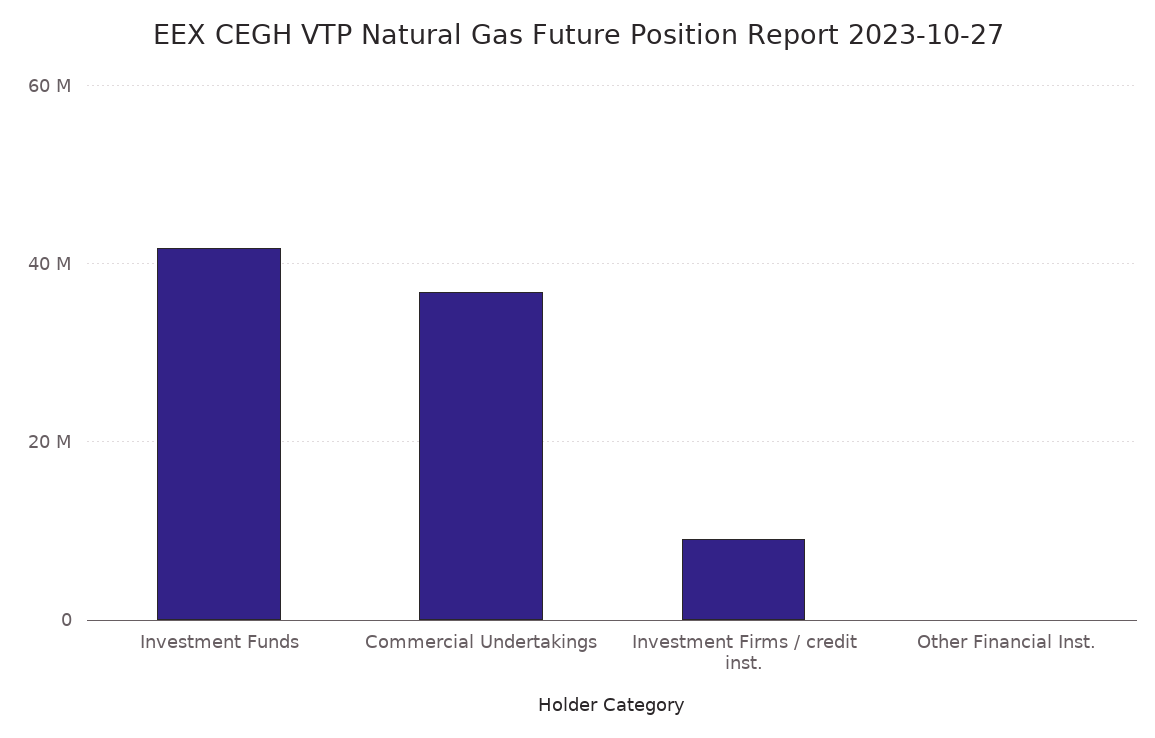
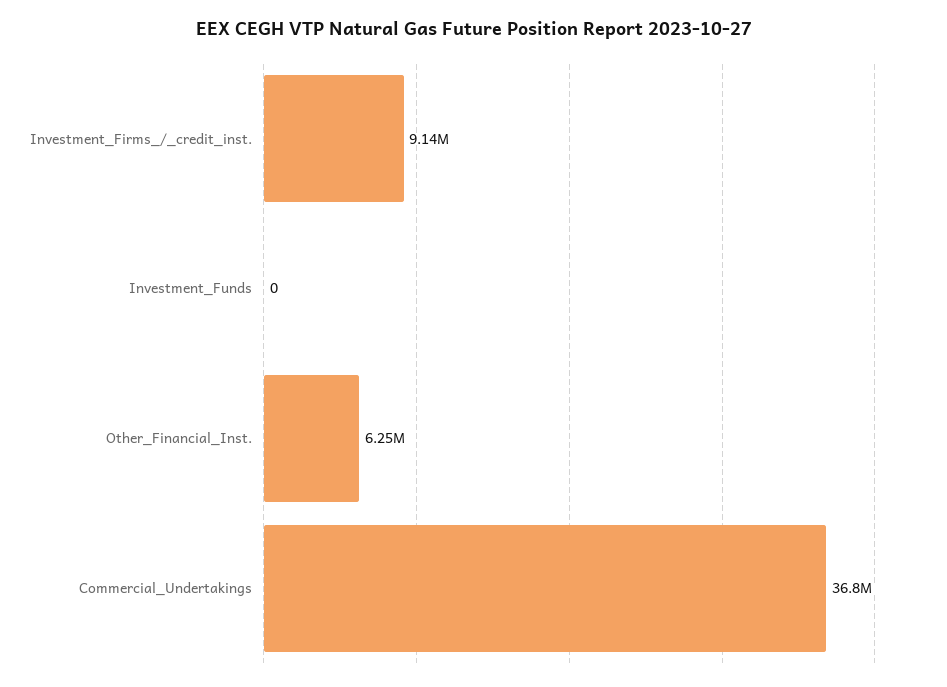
Investment Funds: 42000000 -> 0
Other Financial Inst.: 0 -> 6250000

